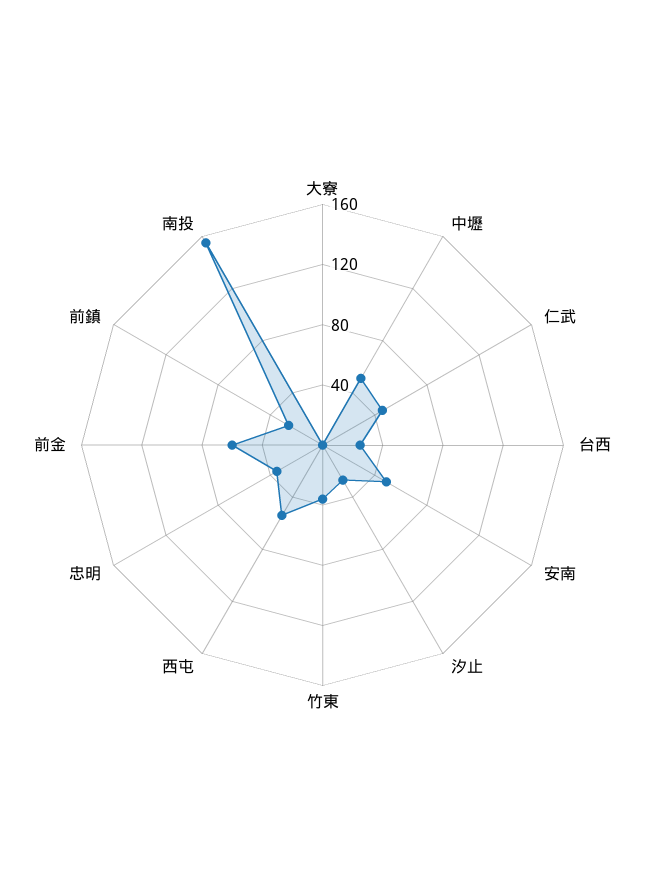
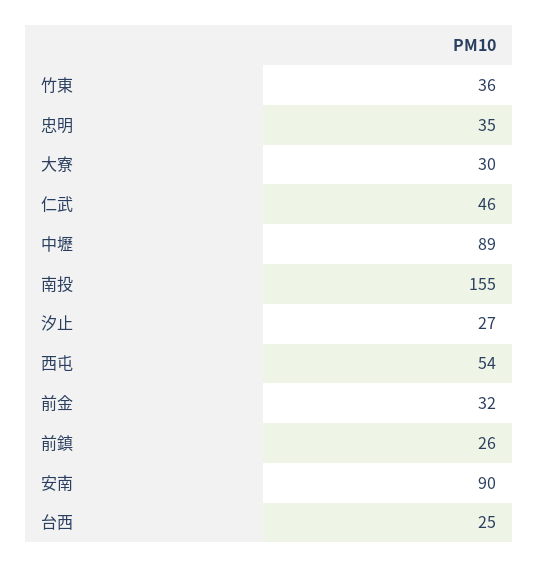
大寮: 0 -> 30
中壢: 50 -> 89
安南: 50 -> 90
前金: 60 -> 32

